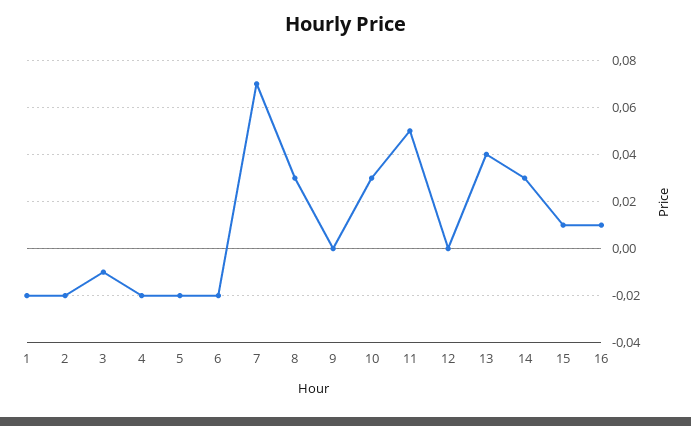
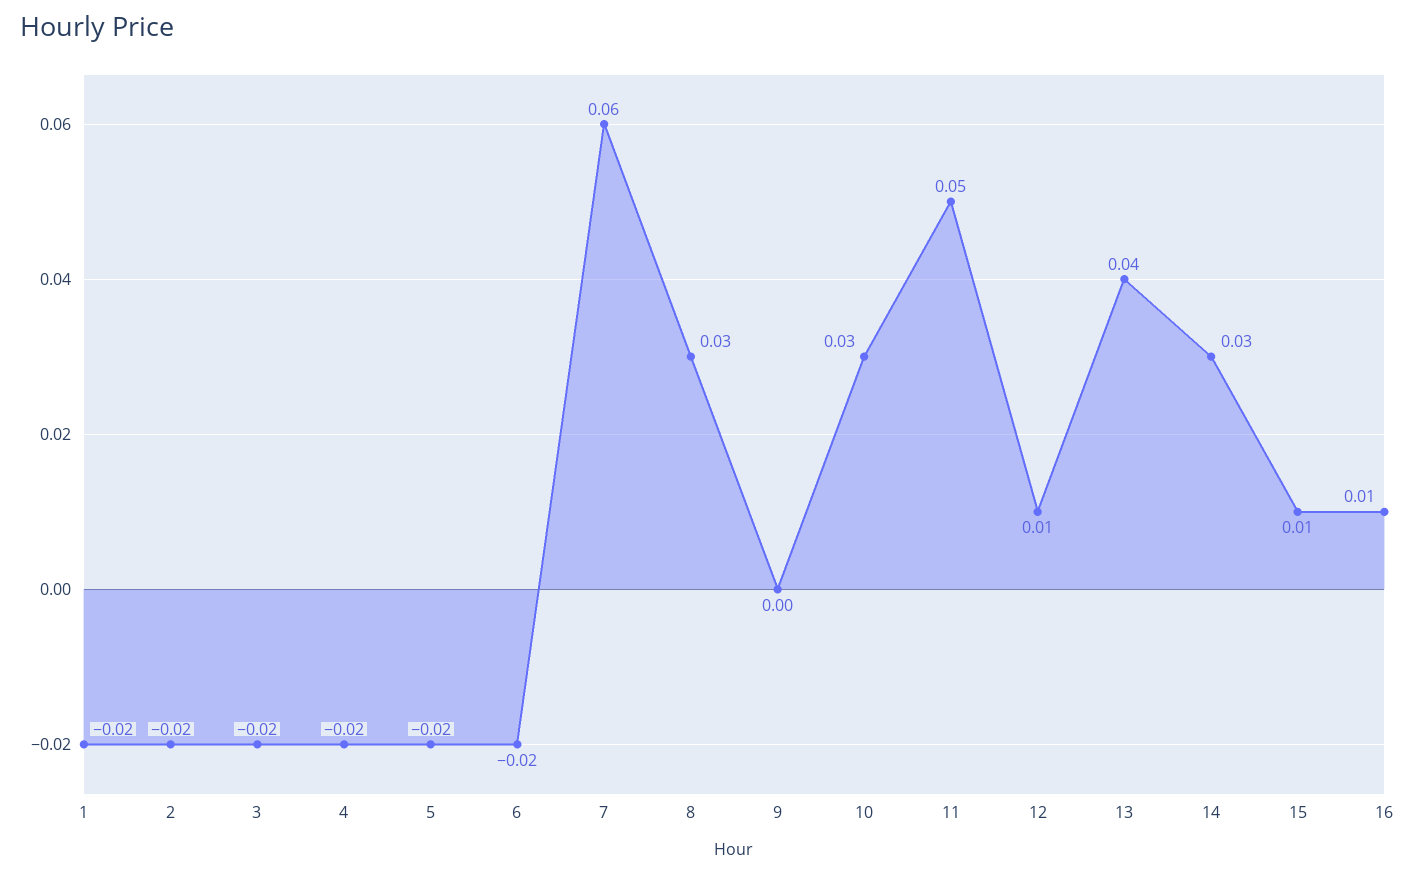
3: -0.01 -> -0.02
7: 0.07 -> 0.06
12: 0 -> 0.01

